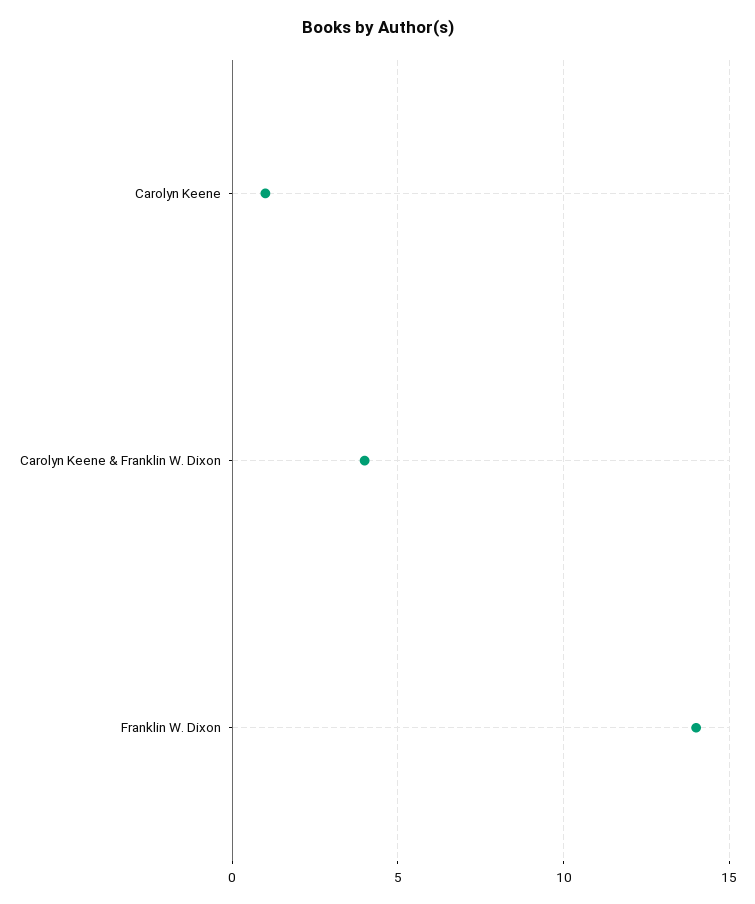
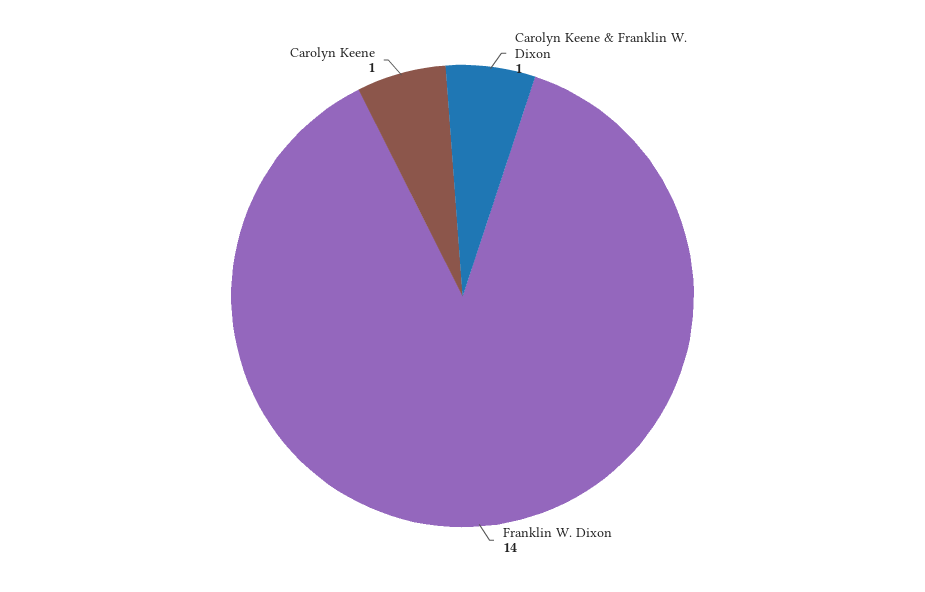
Carolyn Keene & Franklin W. Dixon: 4 -> 1

